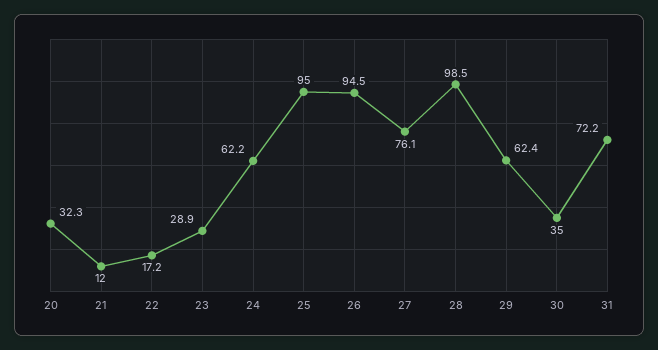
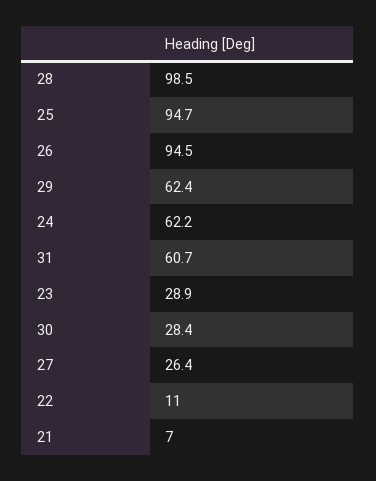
20: 32.3 -> none
21: 12 -> 7
22: 17.2 -> 11
25: 95 -> 94.7
27: 76.1 -> 26.4
30: 35 -> 28.4
31: 72.2 -> 60.7

